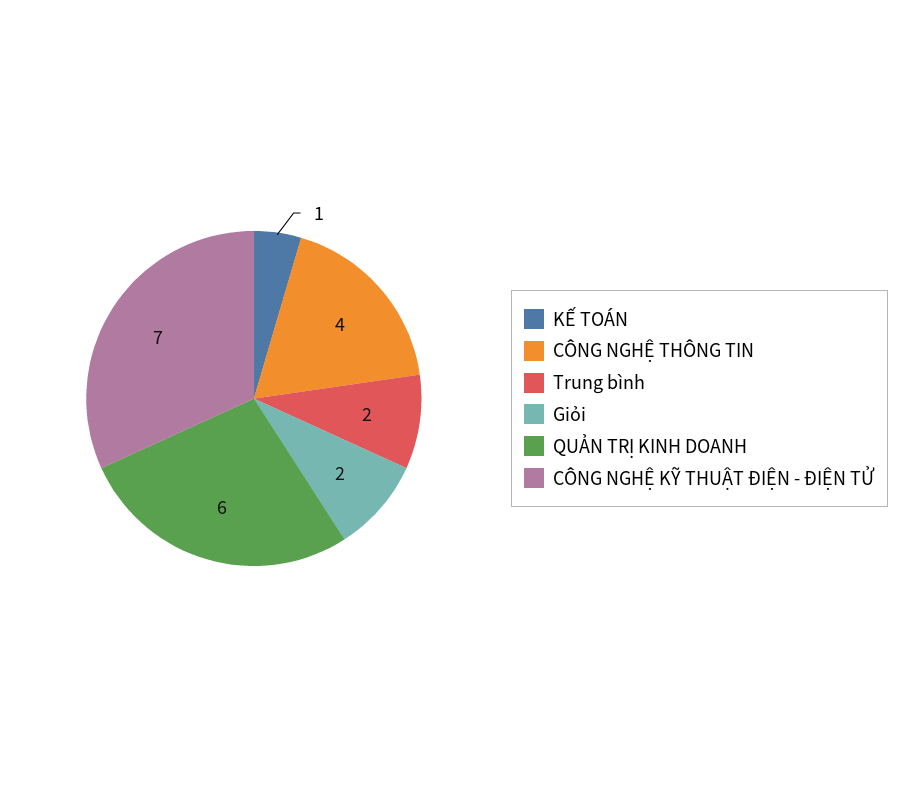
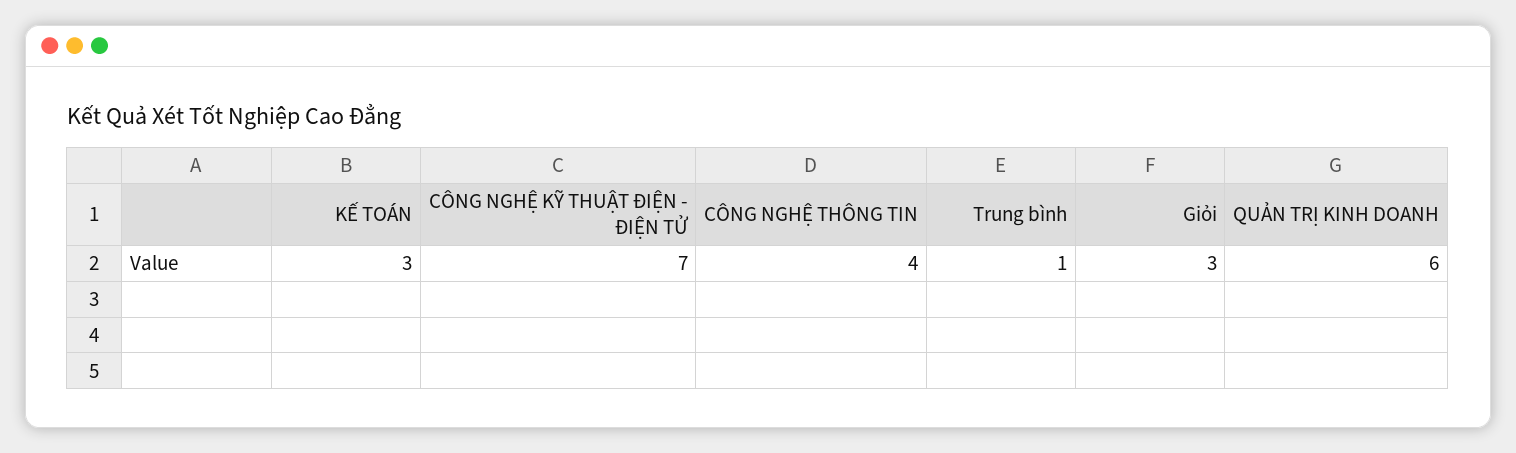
KẾ TOÁN: 1 -> 3
Trung bình: 2 -> 1
Giỏi: 2 -> 3

